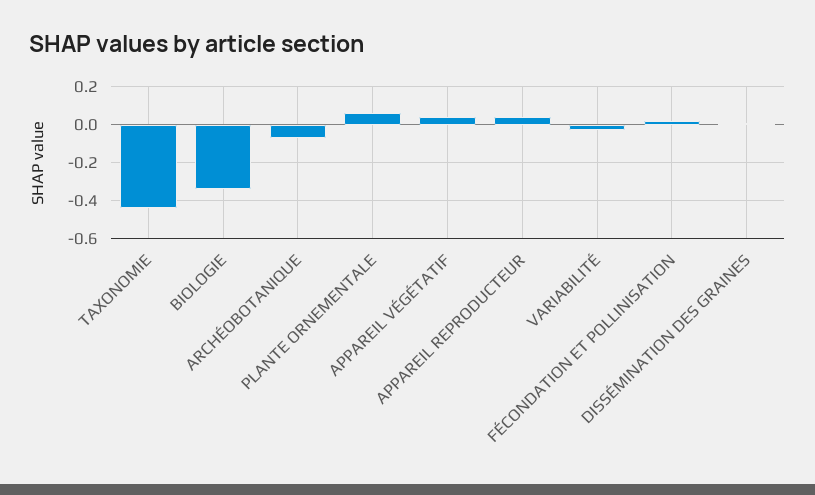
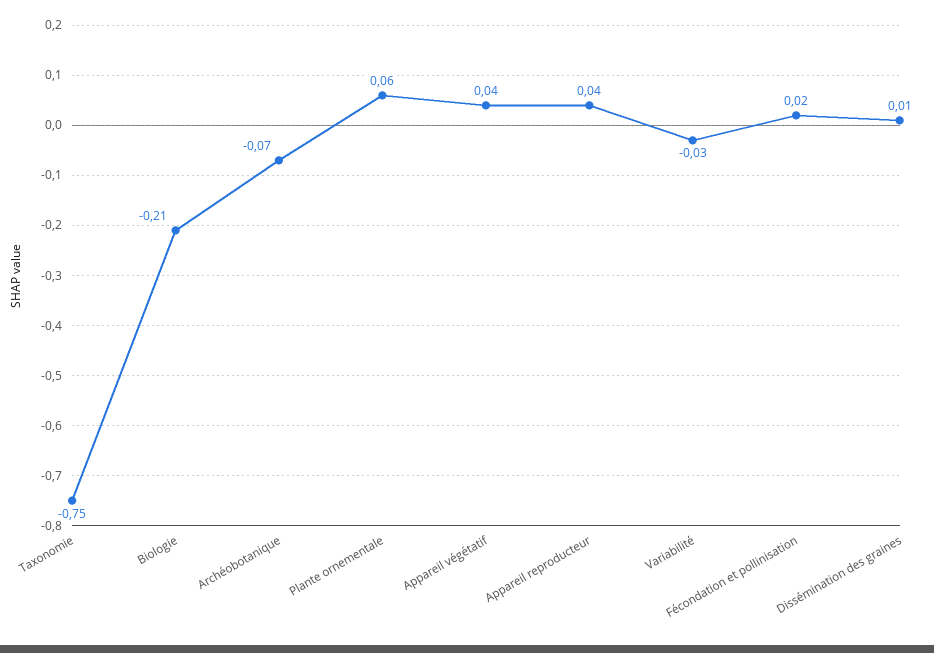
TAXONOMIE: -0.45 -> -0.75
BIOLOGIE: -0.35 -> -0.21

